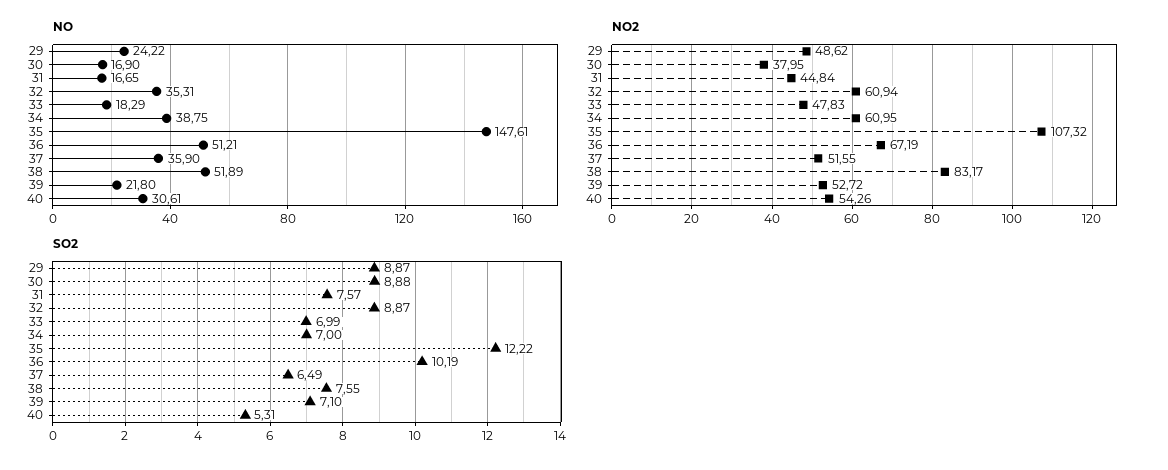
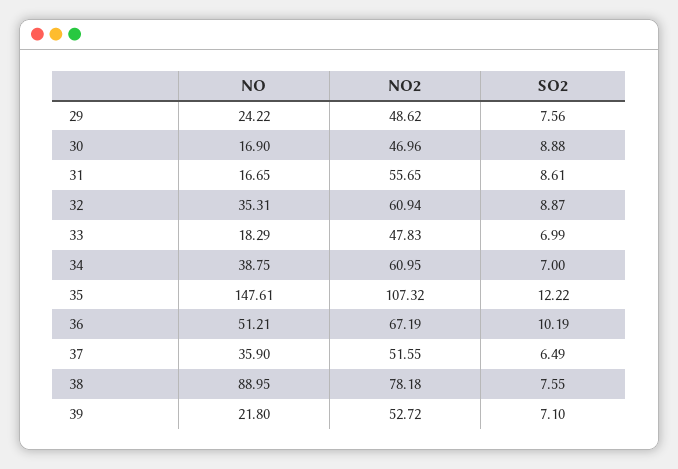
NO, 38: 51.89 -> 88.95
NO, 40: 30.61 -> none
NO2, 30: 37.95 -> 46.96
NO2, 31: 44.84 -> 55.65
NO2, 38: 83.17 -> 78.18
NO2, 40: 54.26 -> none
SO2, 29: 8.87 -> 7.56
SO2, 31: 7.57 -> 8.61
SO2, 40: 5.31 -> none

